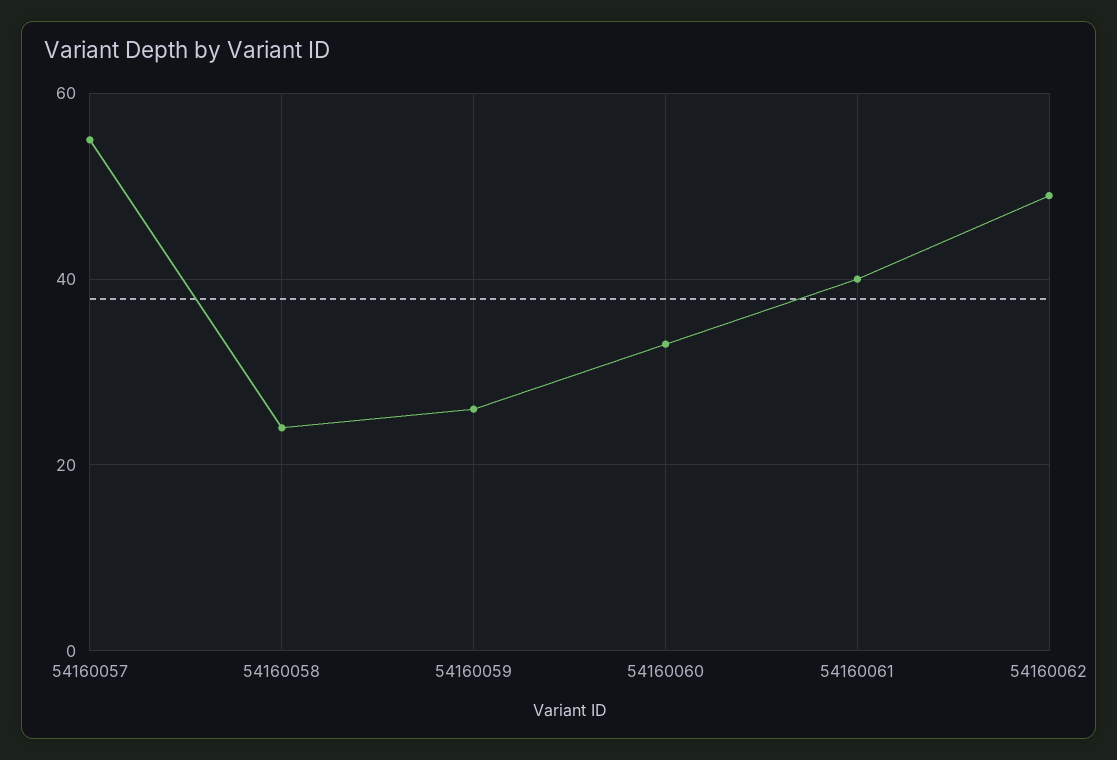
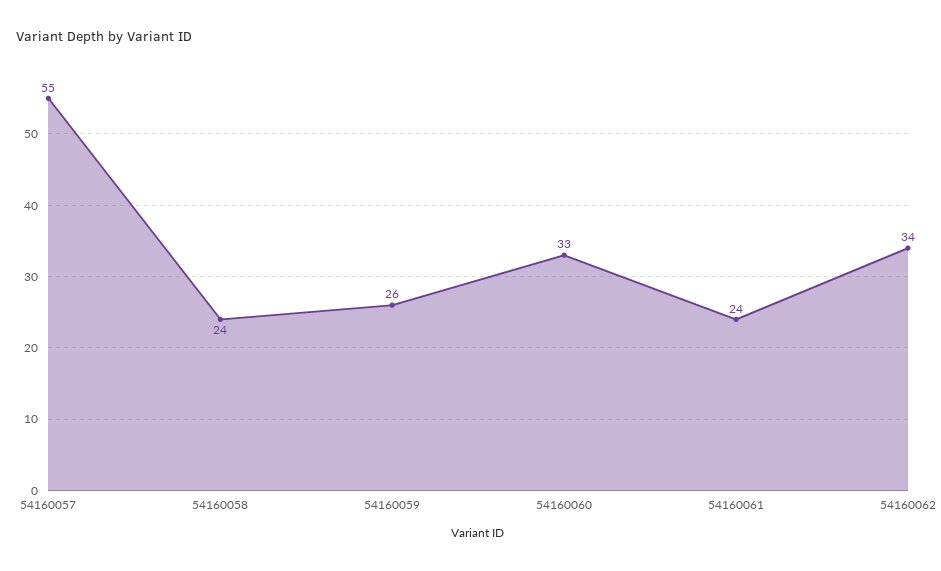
54160061: 40 -> 24
54160062: 50 -> 34

